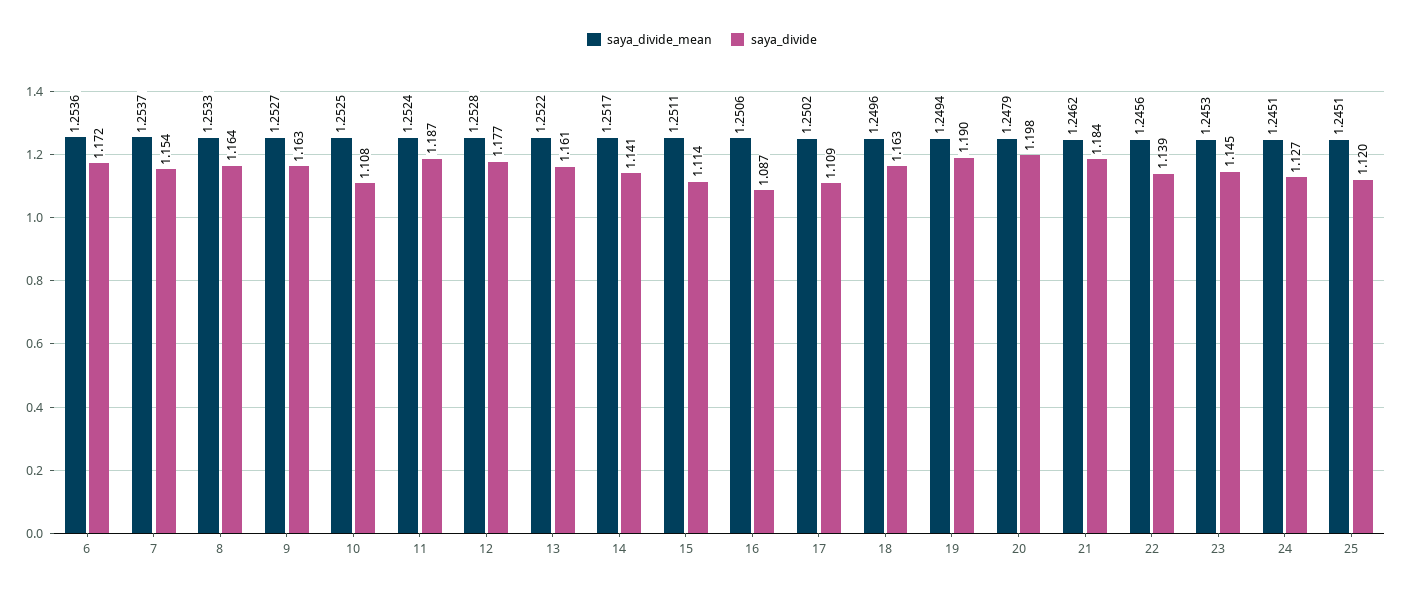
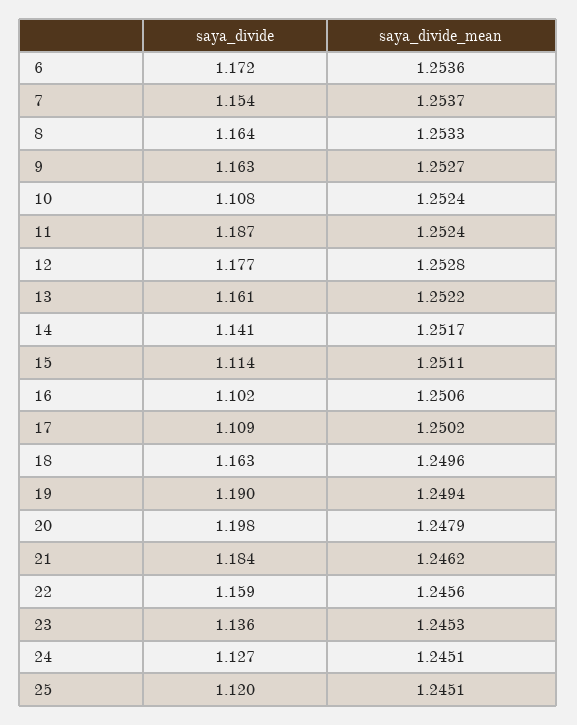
saya_divide_mean, 10: 1.2525 -> 1.2524
saya_divide, 16: 1.087 -> 1.102
saya_divide, 22: 1.139 -> 1.159
saya_divide, 23: 1.145 -> 1.136

